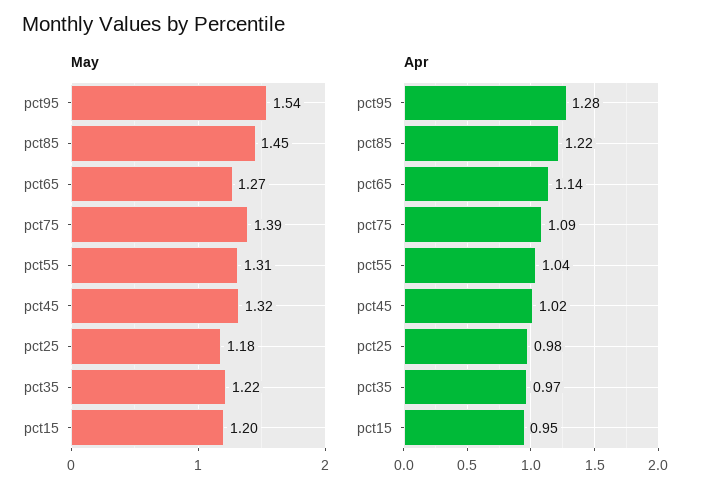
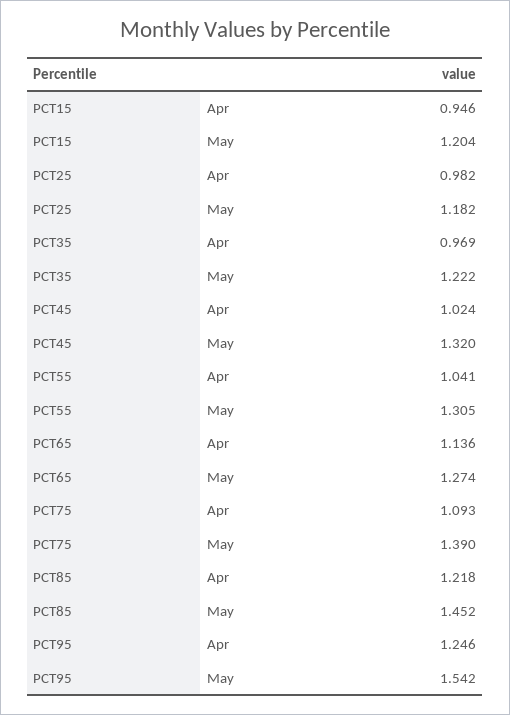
Apr, pct95: 1.28 -> 1.246

